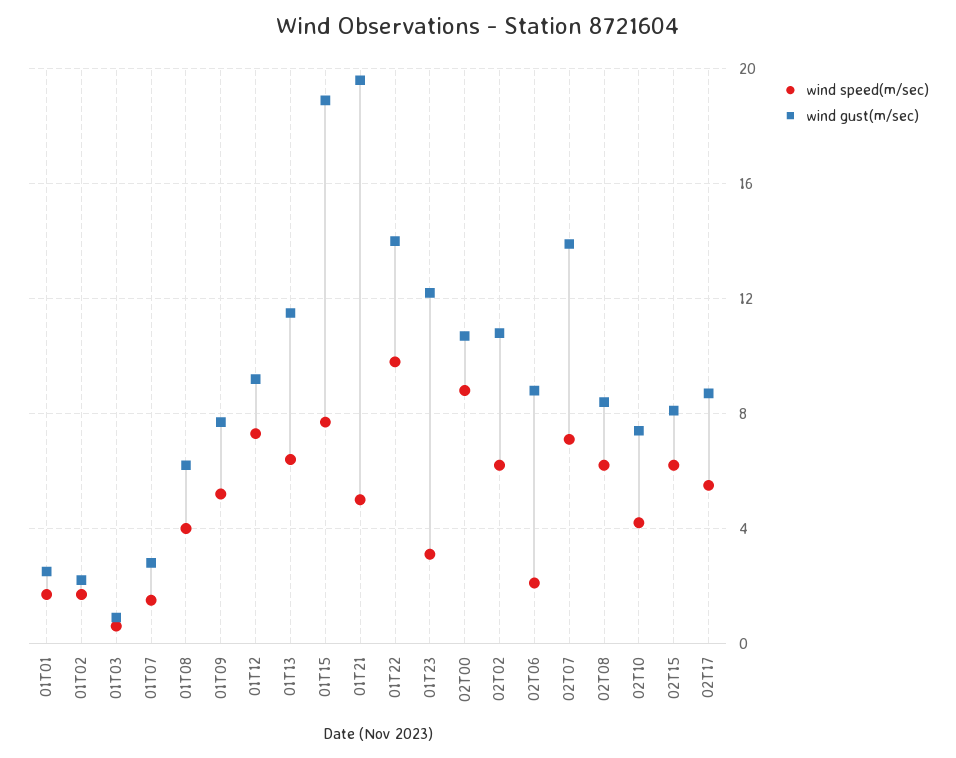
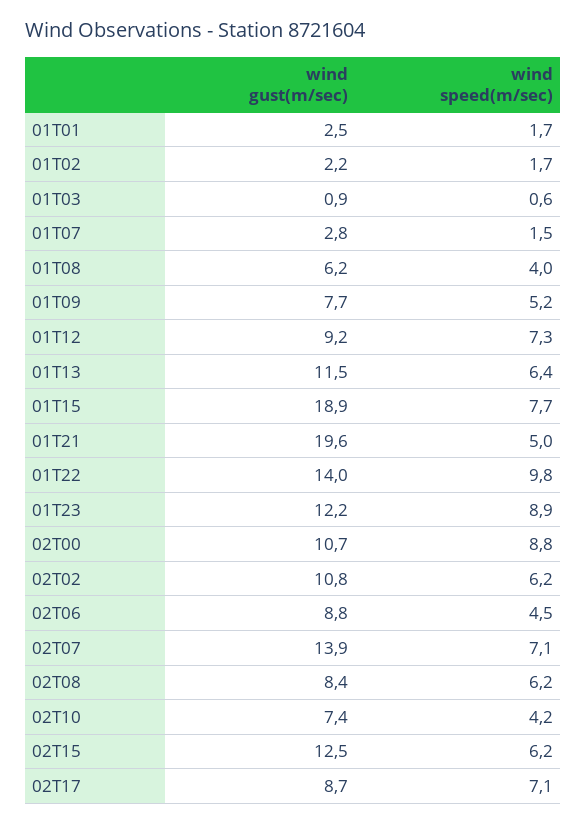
wind speed(m/sec), 01T23: 3 -> 8.9
wind speed(m/sec), 02T06: 2 -> 4.5
wind gust(m/sec), 02T15: 8 -> 12.5
wind speed(m/sec), 02T17: 5.5 -> 7.1

